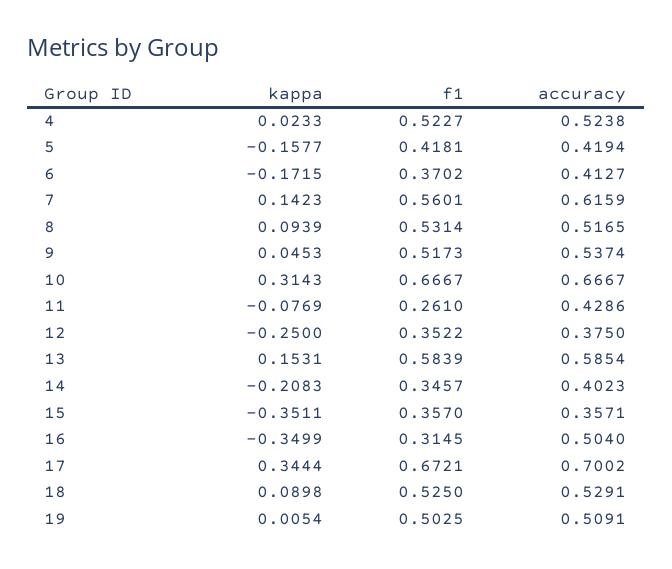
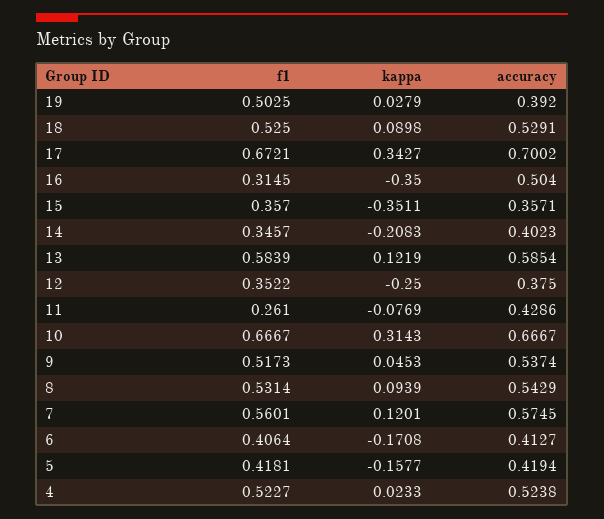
kappa, 6: -0.1715 -> -0.1708
f1, 6: 0.3702 -> 0.4064
kappa, 7: 0.1423 -> 0.1201
accuracy, 7: 0.6159 -> 0.5745
accuracy, 8: 0.5165 -> 0.5429
kappa, 13: 0.1531 -> 0.1219
kappa, 16: -0.3499 -> -0.35
kappa, 17: 0.3444 -> 0.3427
kappa, 19: 0.0054 -> 0.0279
accuracy, 19: 0.5091 -> 0.392

